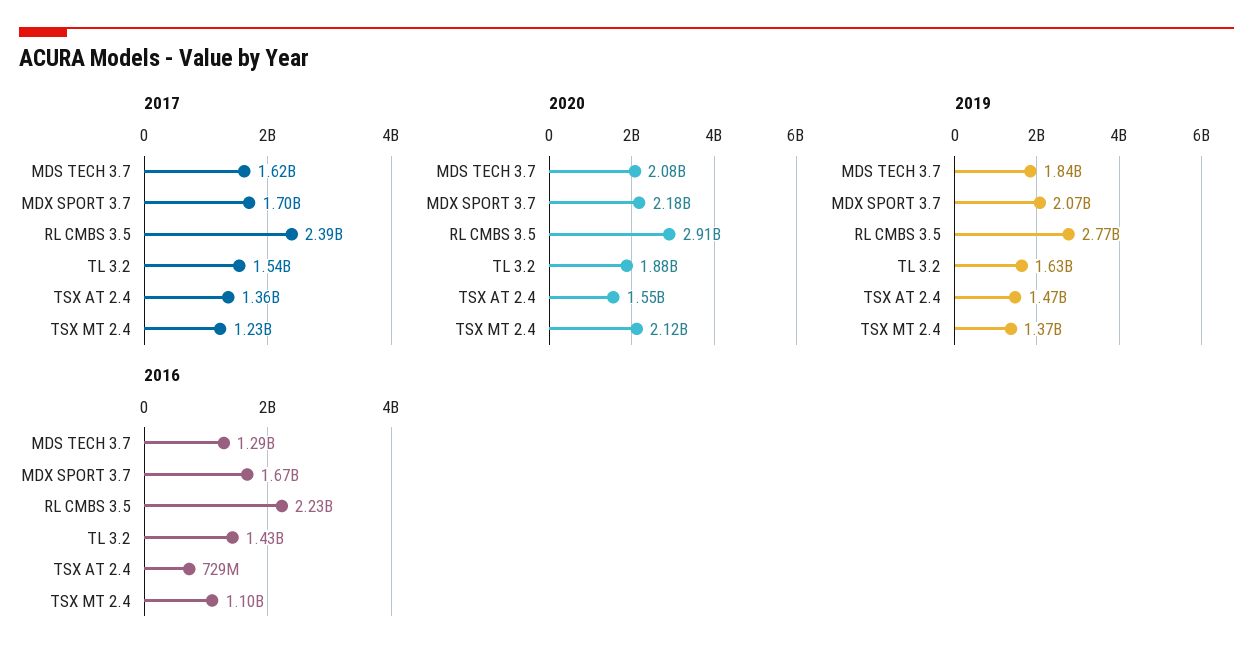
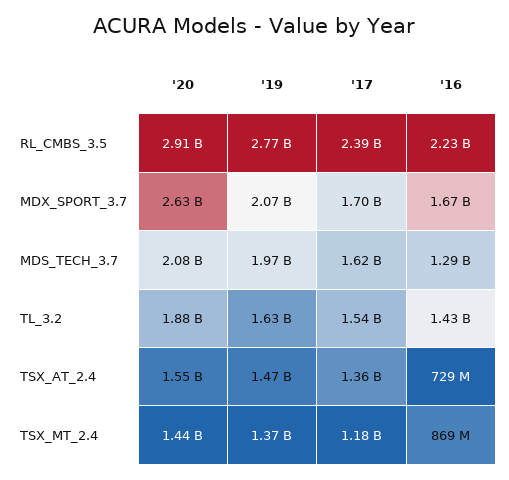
2017, TSX MT 2.4: 1230000000 -> 1180000000
2020, MDX SPORT 3.7: 2180000000 -> 2630000000
2020, TSX MT 2.4: 2120000000 -> 1440000000
2019, MDS TECH 3.7: 1840000000 -> 1970000000
2016, TSX MT 2.4: 1100000000 -> 869000000

